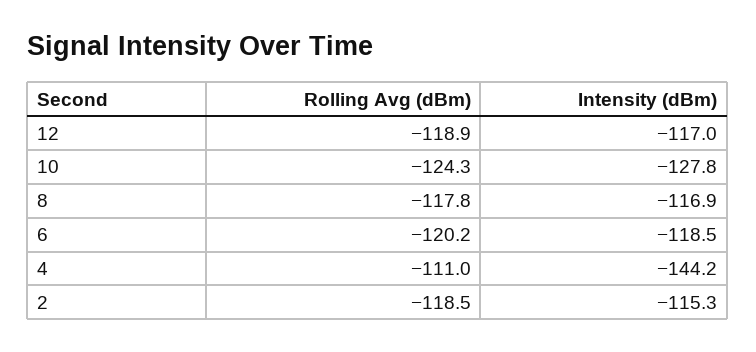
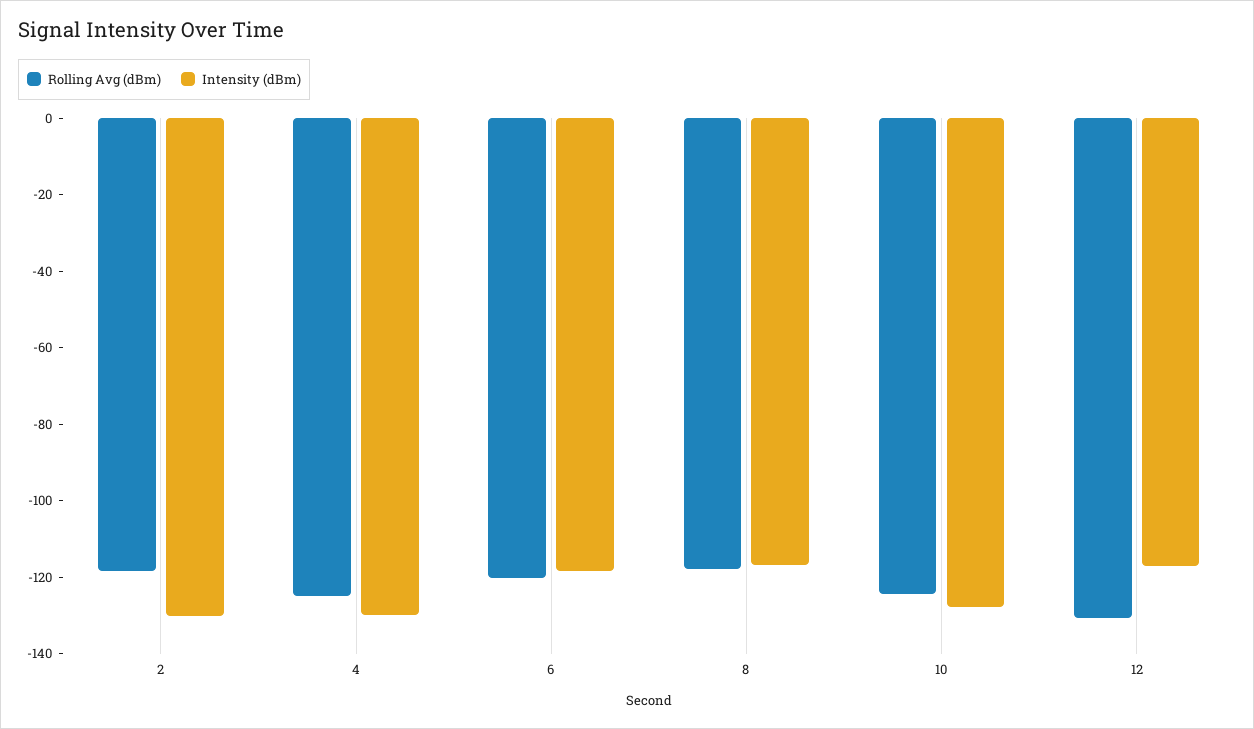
Rolling Avg (dBm), 12: -118.9 -> -130
Rolling Avg (dBm), 4: -111 -> -125
Intensity (dBm), 4: -144.2 -> -130
Intensity (dBm), 2: -115.3 -> -130

